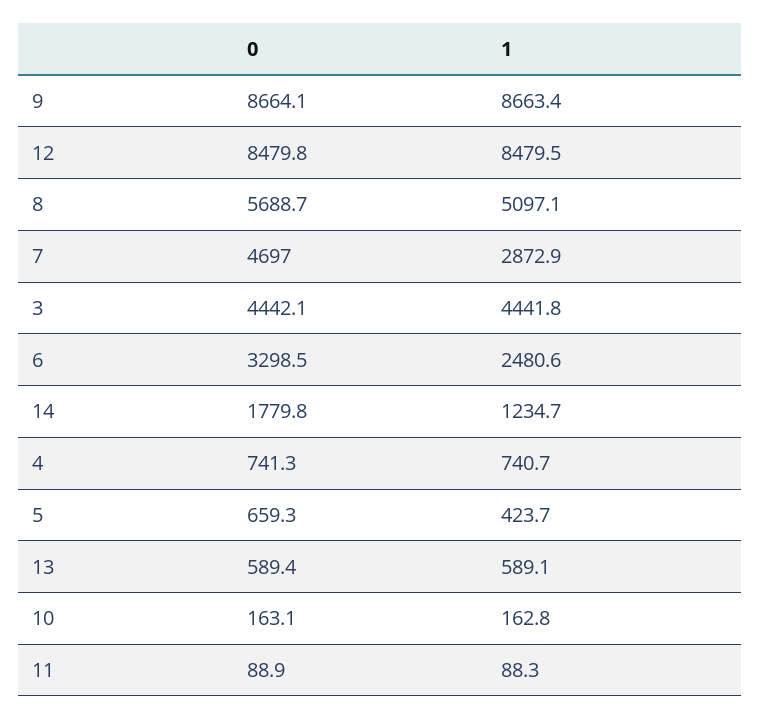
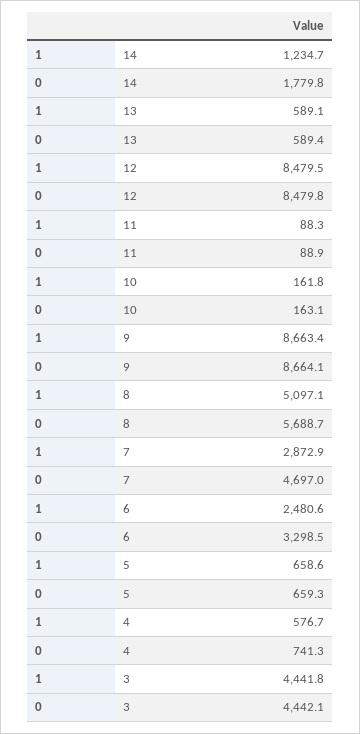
1, 4: 740.7 -> 576.7
1, 5: 423.7 -> 658.6
1, 10: 162.8 -> 161.8

